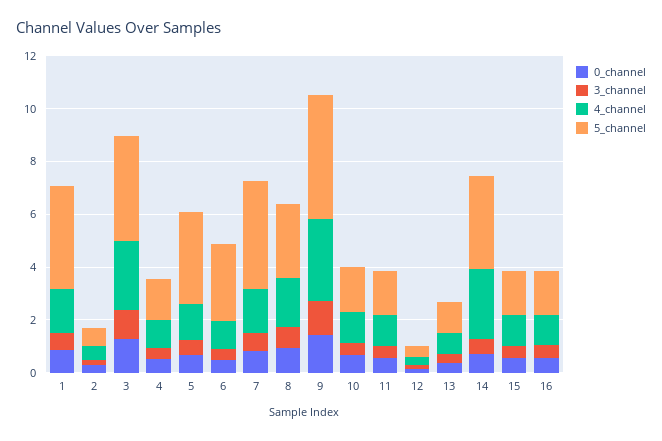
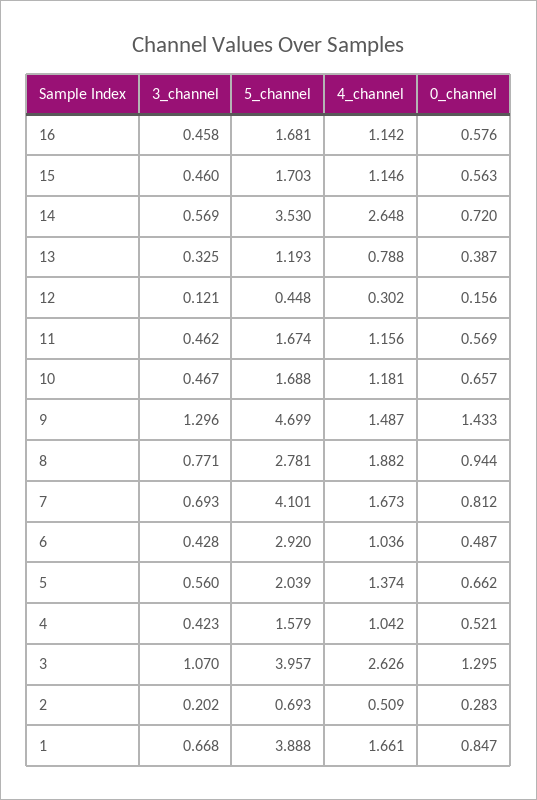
5_channel, 5: 3.5 -> 2.039
4_channel, 9: 3 -> 1.487

